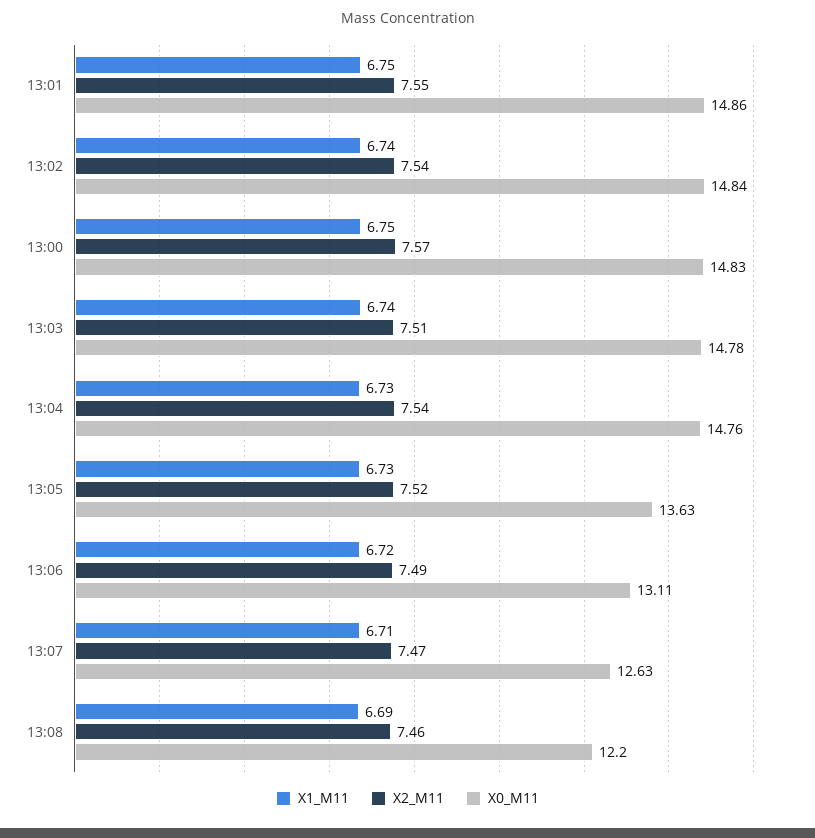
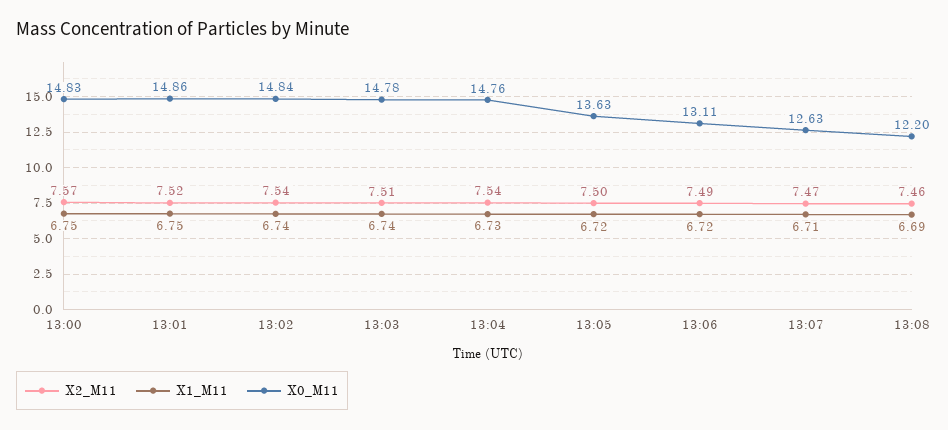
X2_M11, 13:01: 7.55 -> 7.52
X1_M11, 13:05: 6.73 -> 6.72
X2_M11, 13:05: 7.52 -> 7.5

